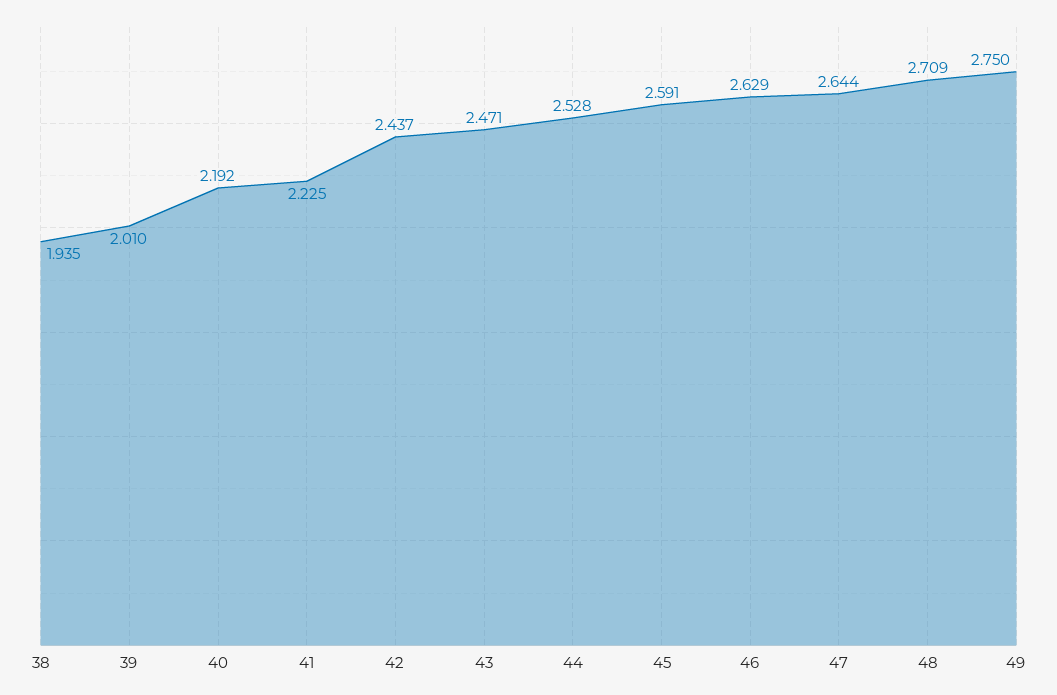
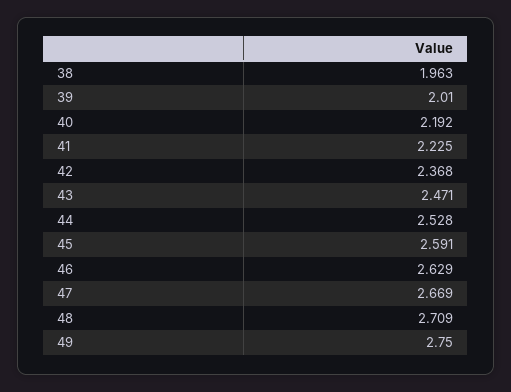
38: 1.935 -> 1.963
42: 2.437 -> 2.368
47: 2.644 -> 2.669

